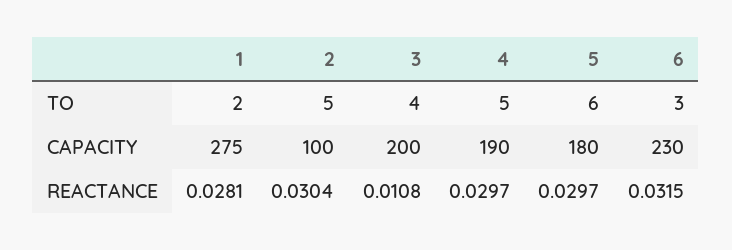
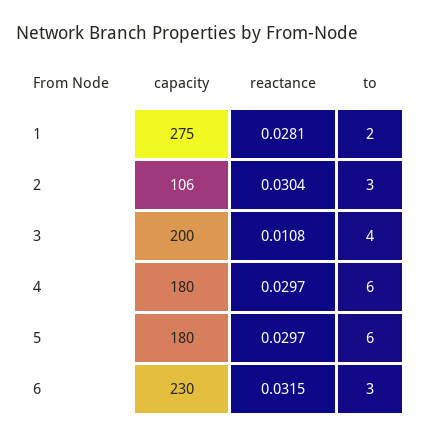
2, TO: 5 -> 3
4, TO: 5 -> 6
2, CAPACITY: 100 -> 106
4, CAPACITY: 190 -> 180

